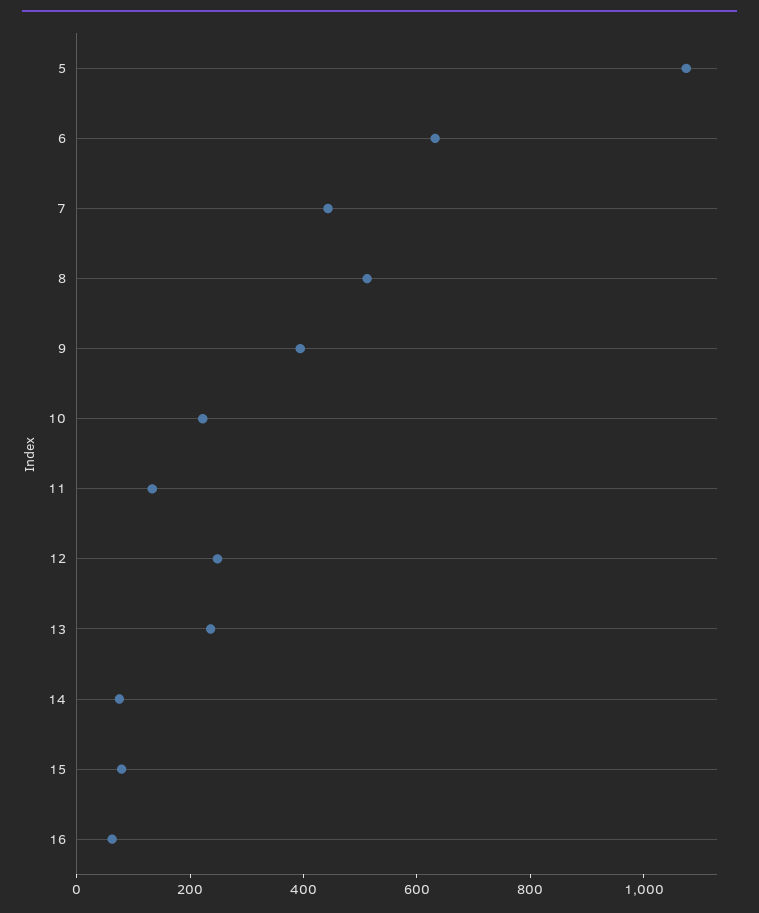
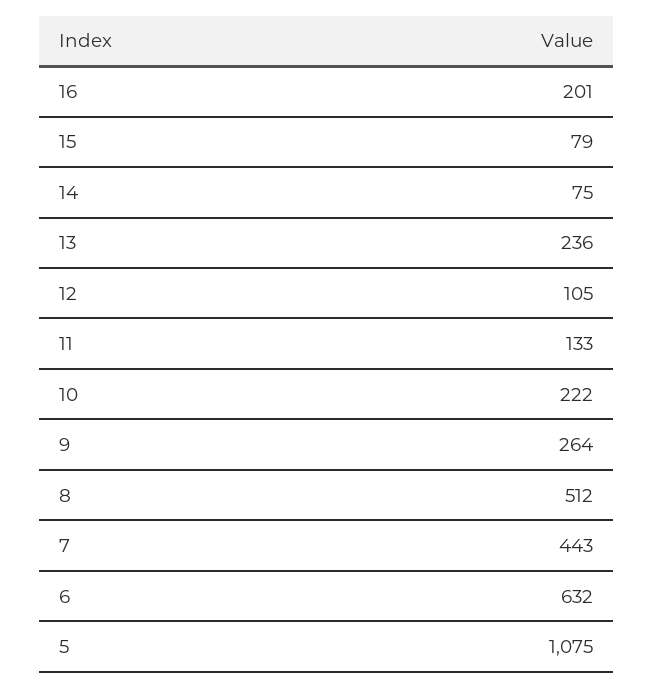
9: 400 -> 264
12: 250 -> 105
16: 50 -> 201

